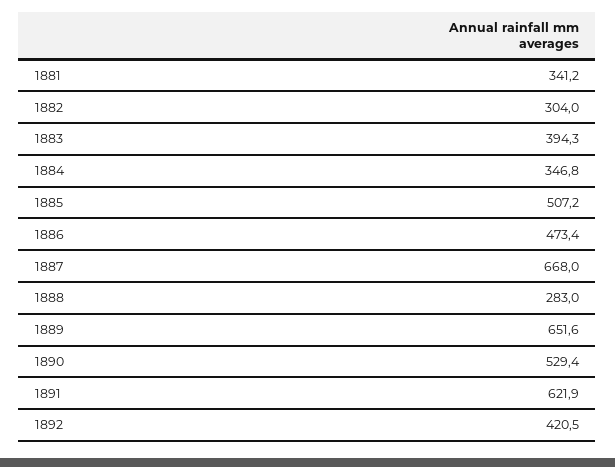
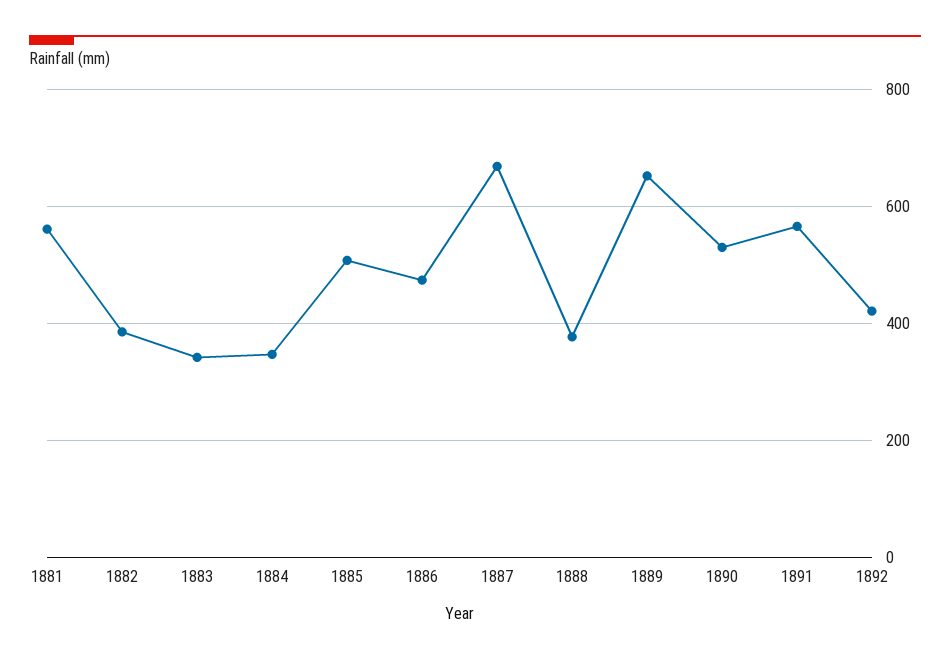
1881: 341.2 -> 560
1882: 304 -> 380
1883: 394.3 -> 340
1888: 283 -> 380
1891: 621.9 -> 560

